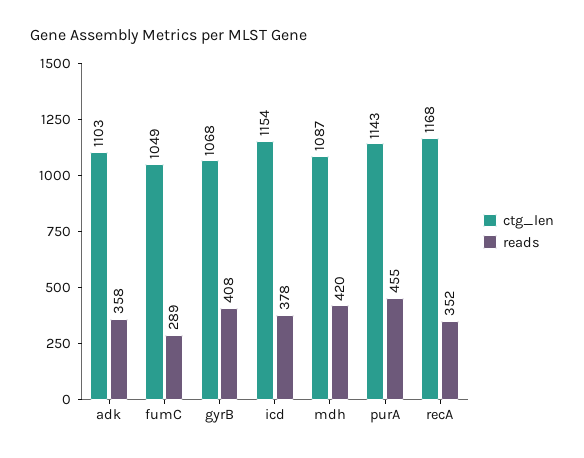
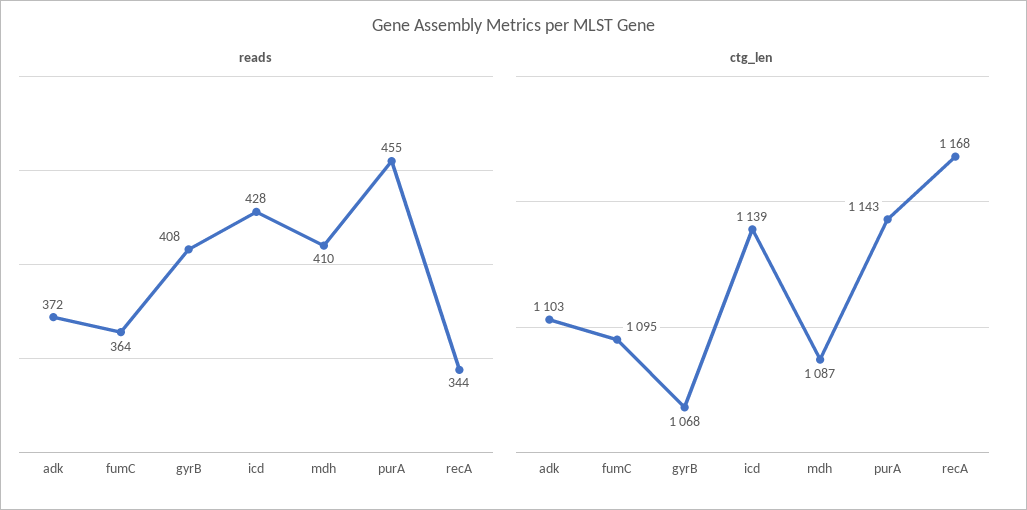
reads, adk: 358 -> 372
ctg_len, fumC: 1049 -> 1095
reads, fumC: 289 -> 364
ctg_len, icd: 1154 -> 1139
reads, icd: 378 -> 428
reads, mdh: 420 -> 410
reads, recA: 352 -> 344

